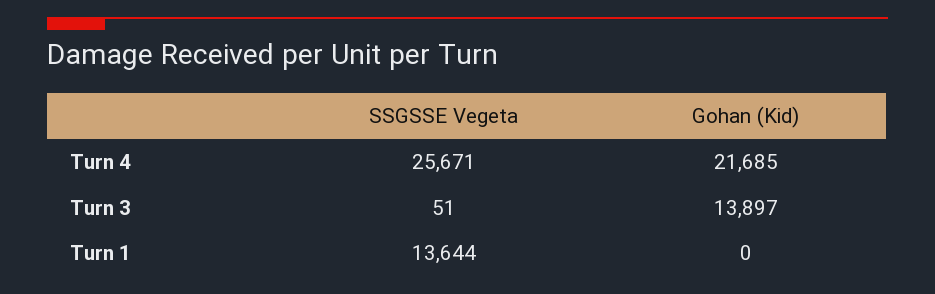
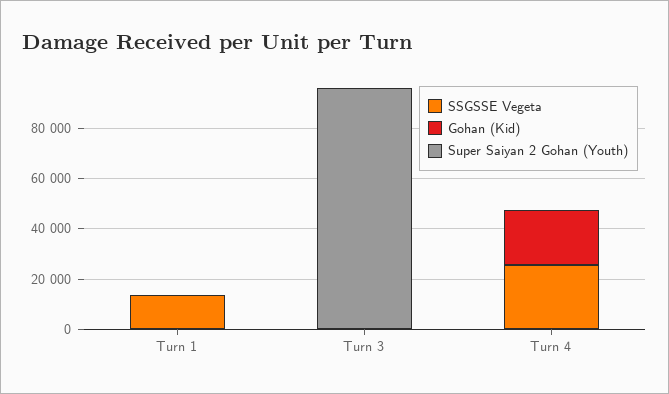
Gohan (Kid), Turn 3: 13897 -> 0
Super Saiyan 2 Gohan (Youth), Turn 1: none -> 0
Super Saiyan 2 Gohan (Youth), Turn 3: none -> 95000
Super Saiyan 2 Gohan (Youth), Turn 4: none -> 0

